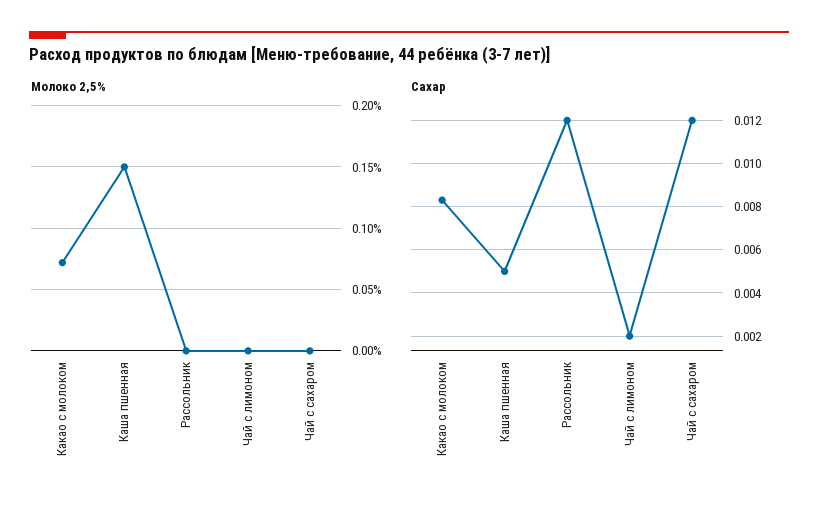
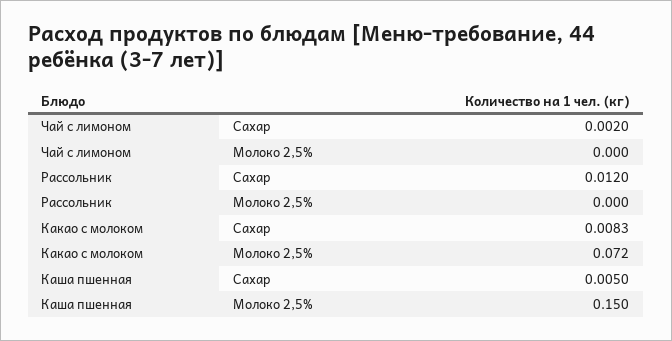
Молоко 2,5%, Чай с сахаром: 0 -> none
Сахар, Чай с сахаром: 0.012 -> none

